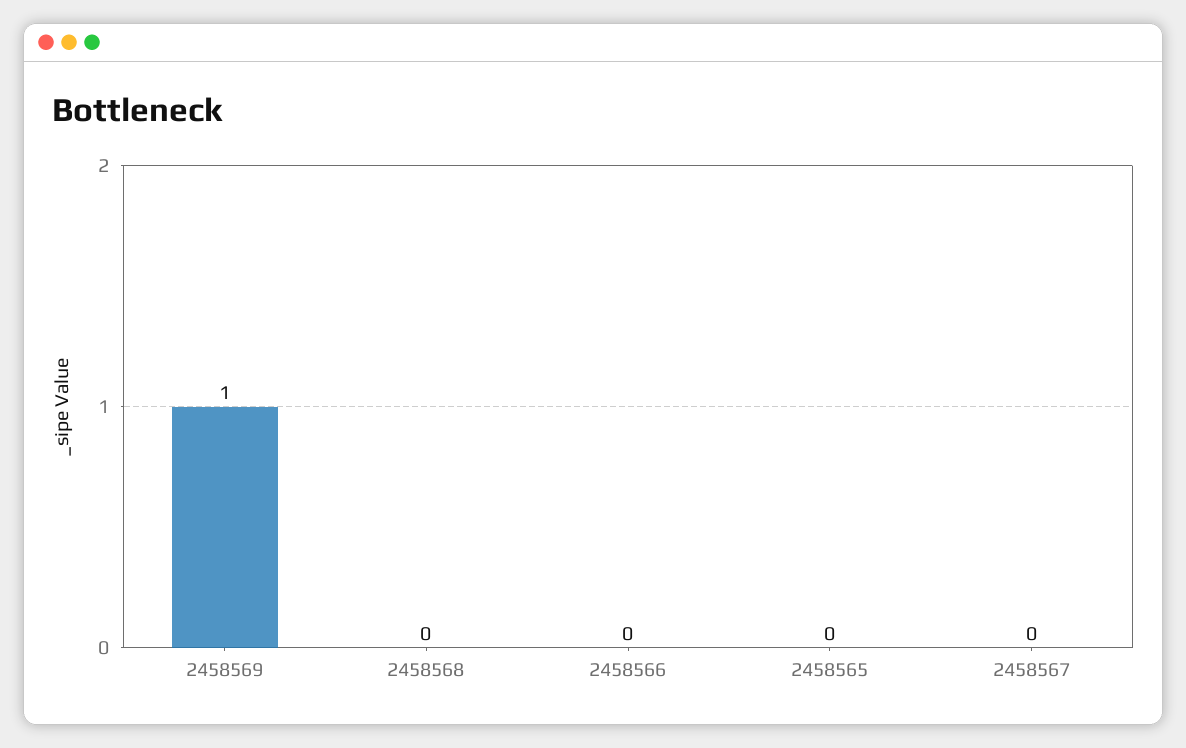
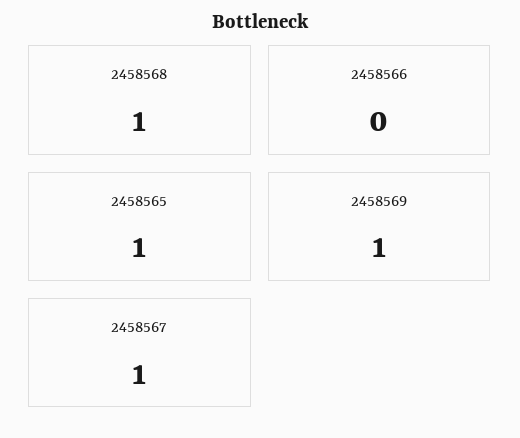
2458568: 0 -> 1
2458565: 0 -> 1
2458567: 0 -> 1

